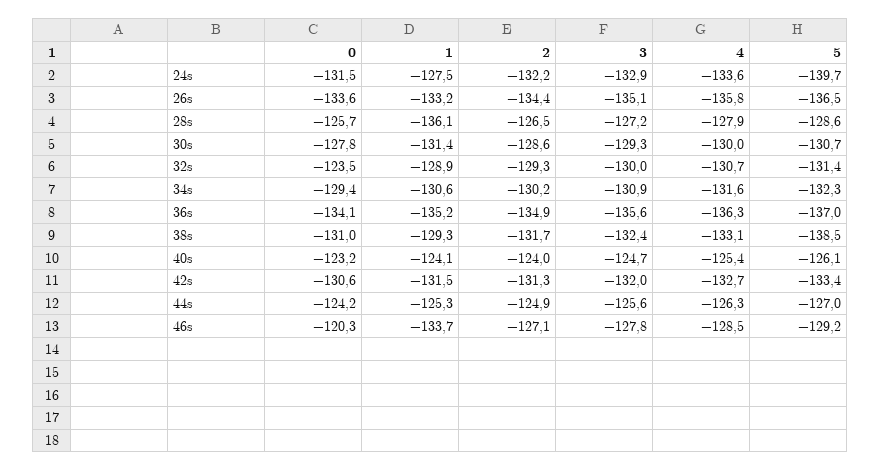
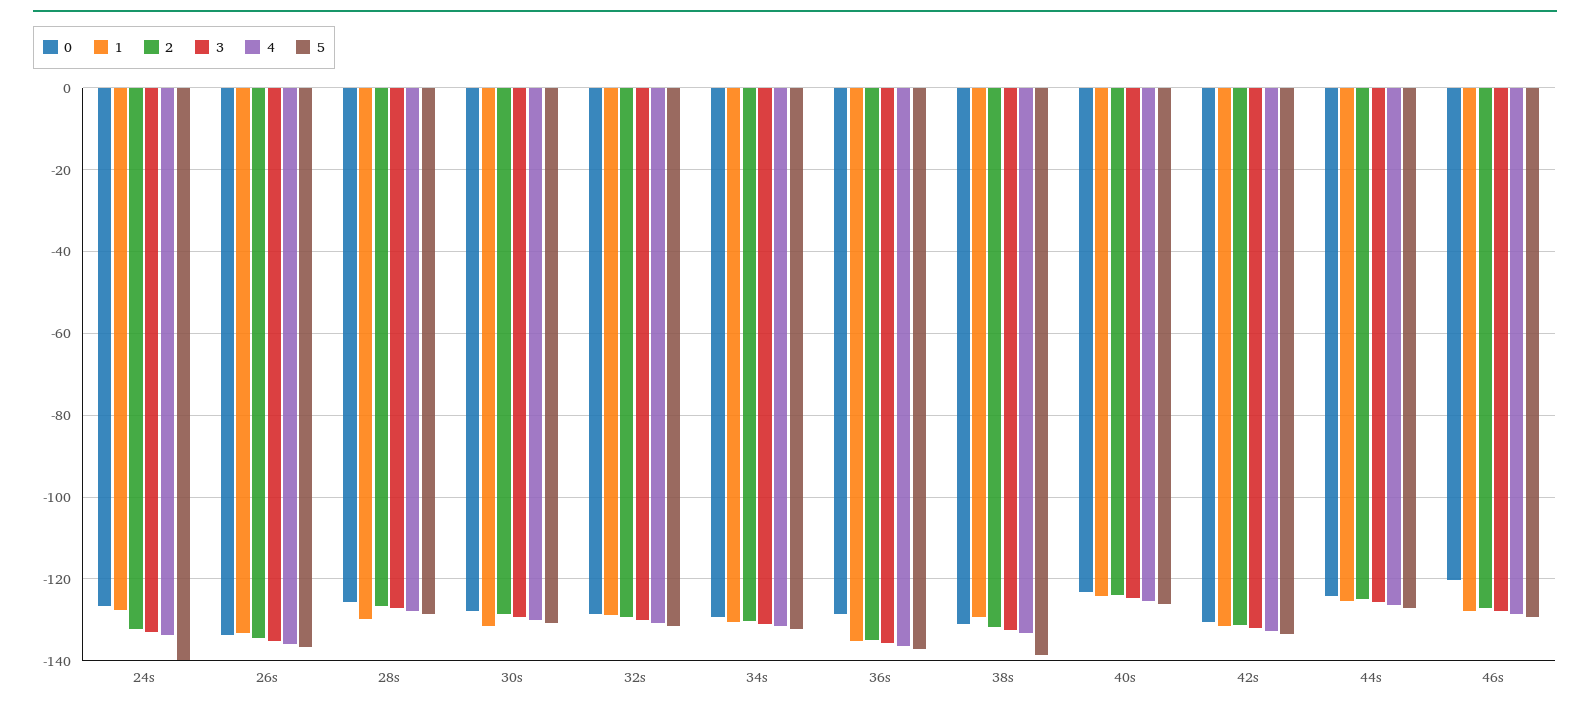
0, 24s: -131.5 -> -126
1, 28s: -136.1 -> -130
0, 32s: -123.5 -> -128
0, 36s: -134.1 -> -128
1, 46s: -133.7 -> -128

